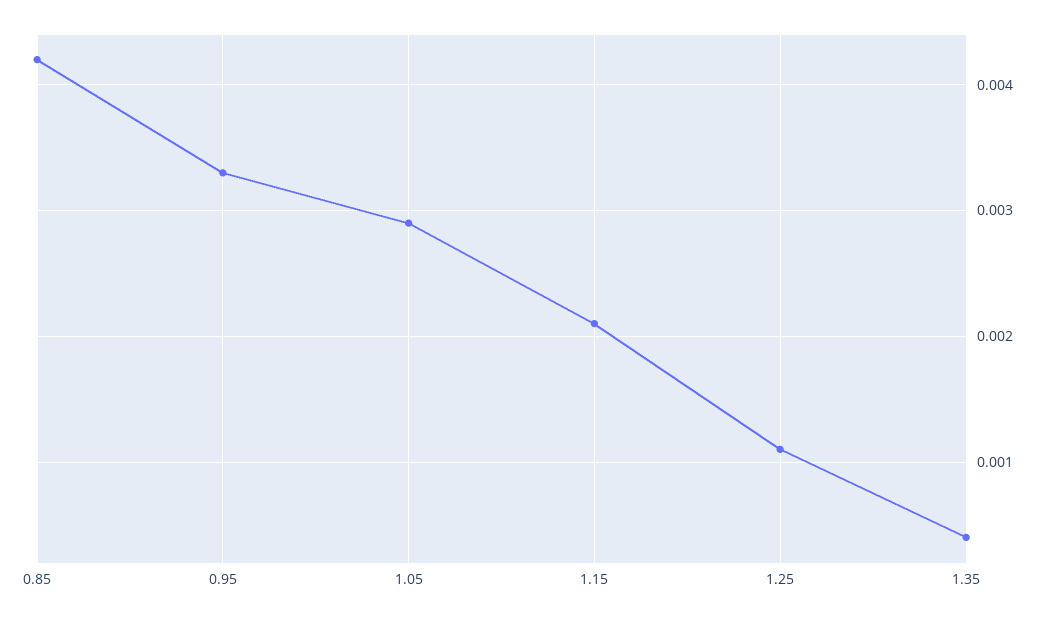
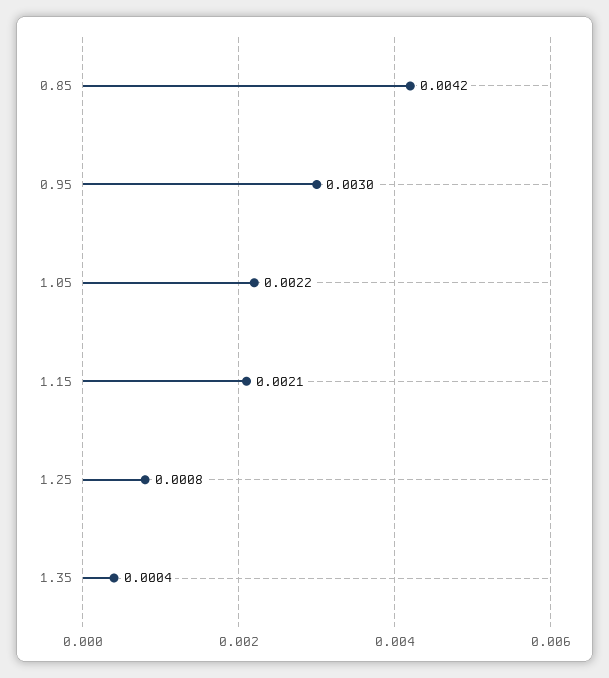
0.95: 0.0033 -> 0.003
1.05: 0.0029 -> 0.0022
1.25: 0.0011 -> 0.0008

